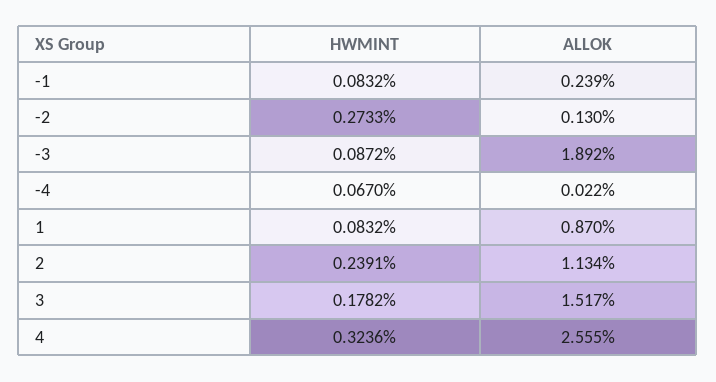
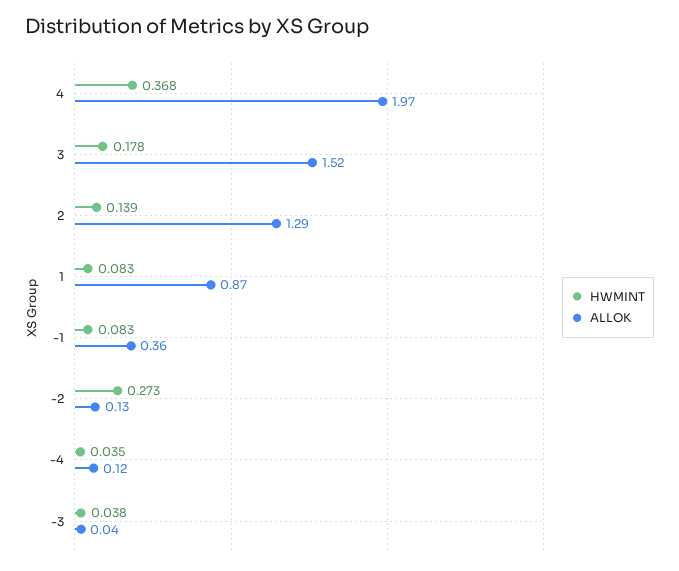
ALLOK, -1: 0.239 -> 0.36
HWMINT, -3: 0.0872 -> 0.038
ALLOK, -3: 1.892 -> 0.04
HWMINT, -4: 0.067 -> 0.035
ALLOK, -4: 0.022 -> 0.12
HWMINT, 2: 0.2391 -> 0.139
ALLOK, 2: 1.134 -> 1.29
HWMINT, 4: 0.3236 -> 0.368
ALLOK, 4: 2.555 -> 1.97

